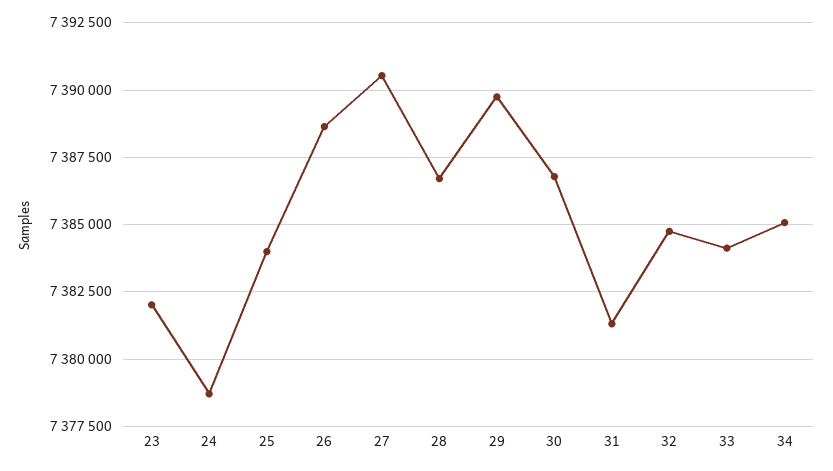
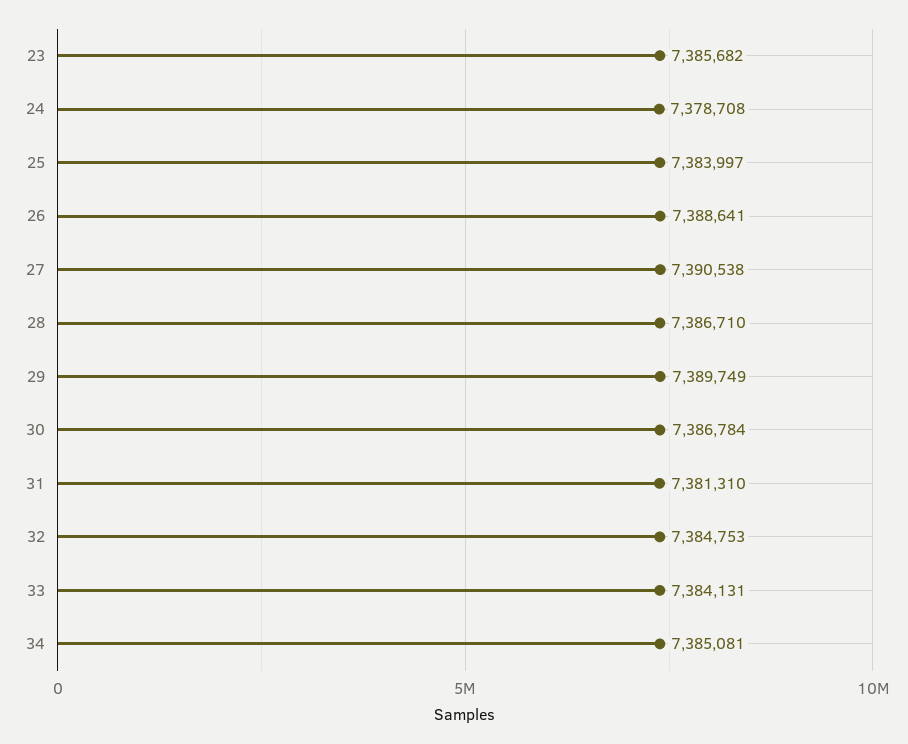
23: 7382000 -> 7385682

